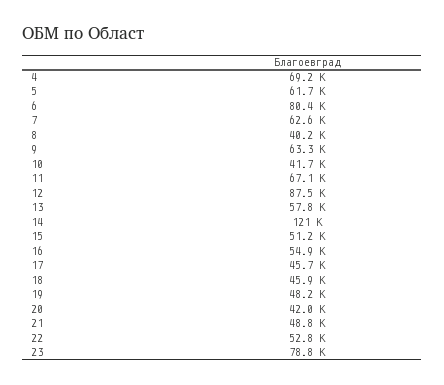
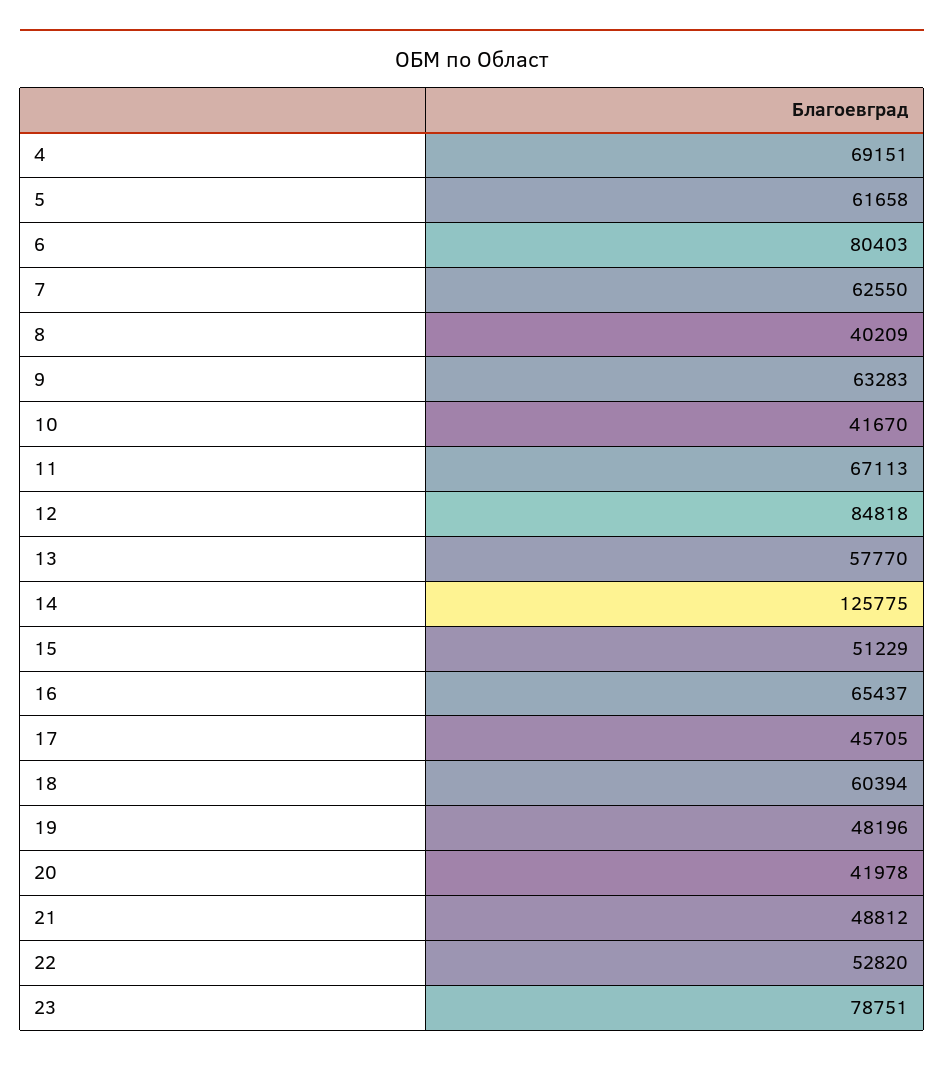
12: 87500 -> 84818
14: 121000 -> 125775
16: 54900 -> 65437
18: 45900 -> 60394

